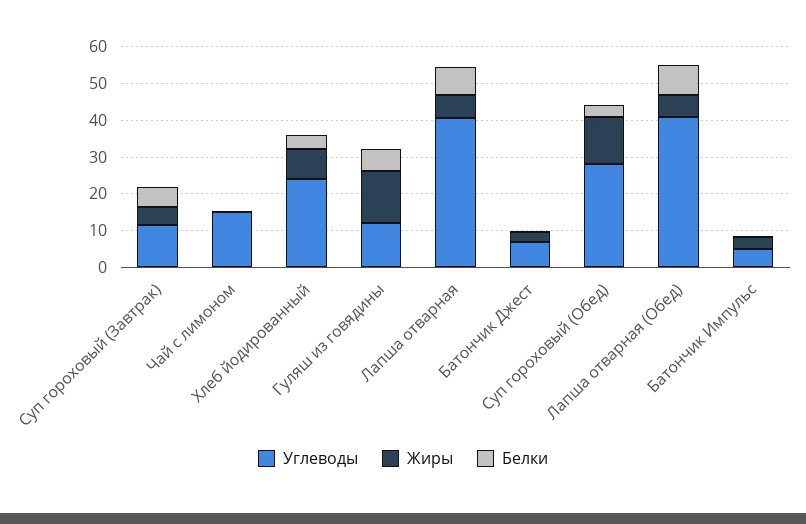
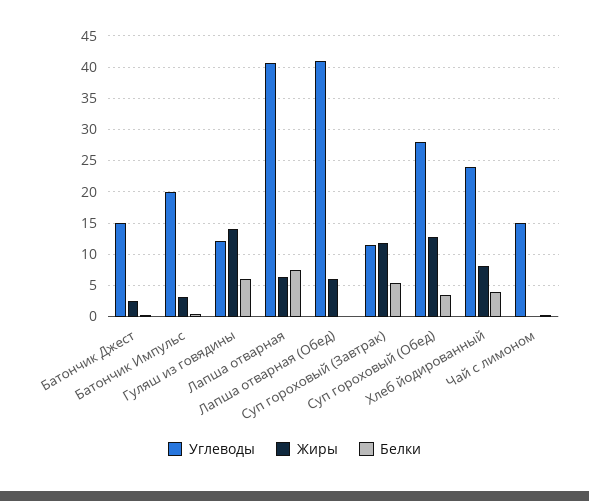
Жиры, Суп гороховый (Завтрак): 5 -> 12
Углеводы, Батончик Джест: 7.5 -> 15
Белки, Лапша отварная (Обед): 7.5 -> 0
Углеводы, Батончик Импульс: 5 -> 20

